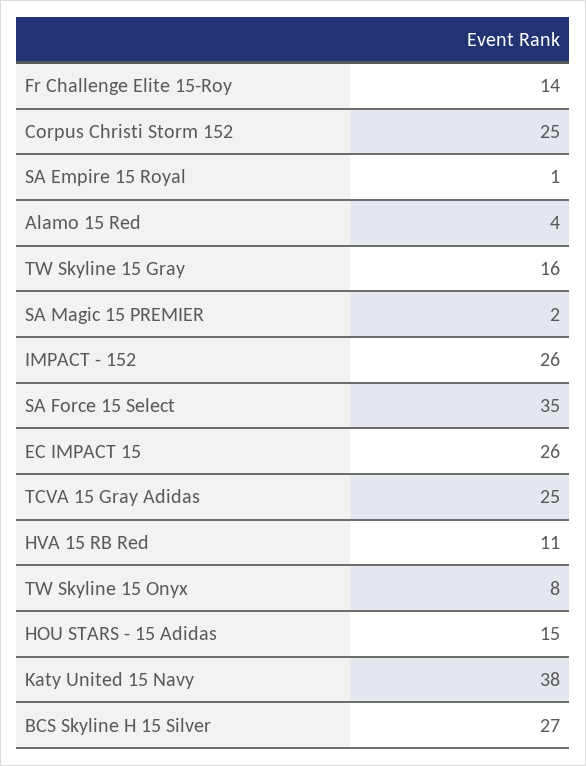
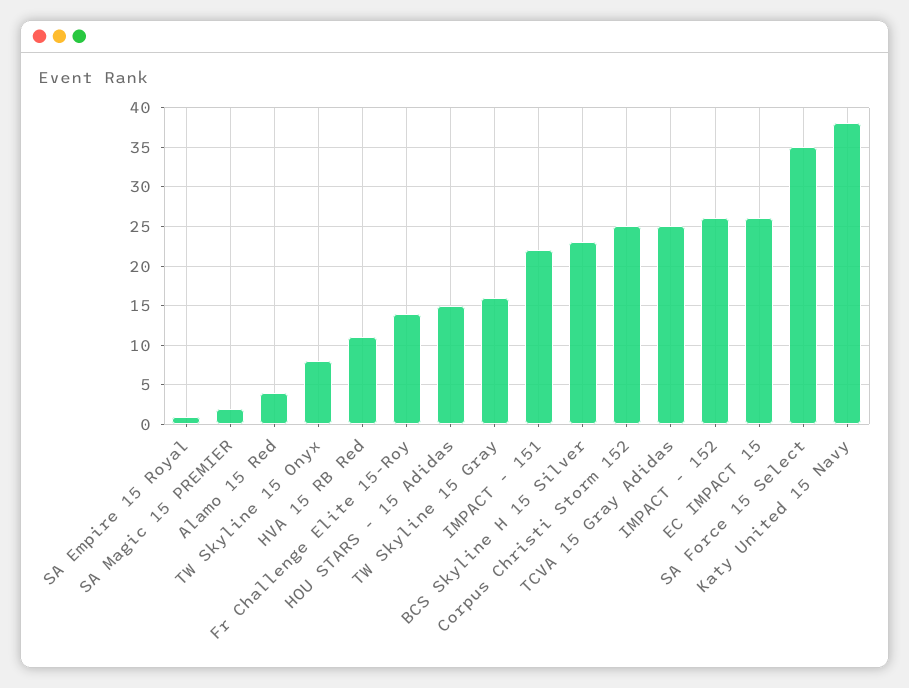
BCS Skyline H 15 Silver: 27 -> 23
IMPACT - 151: none -> 22

